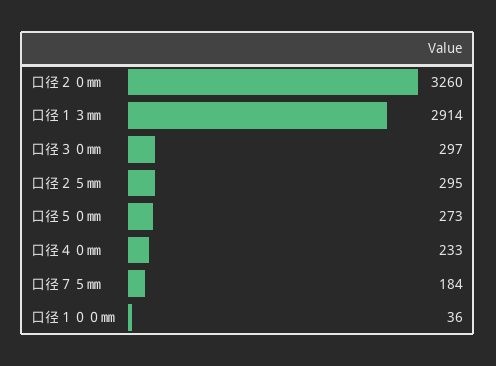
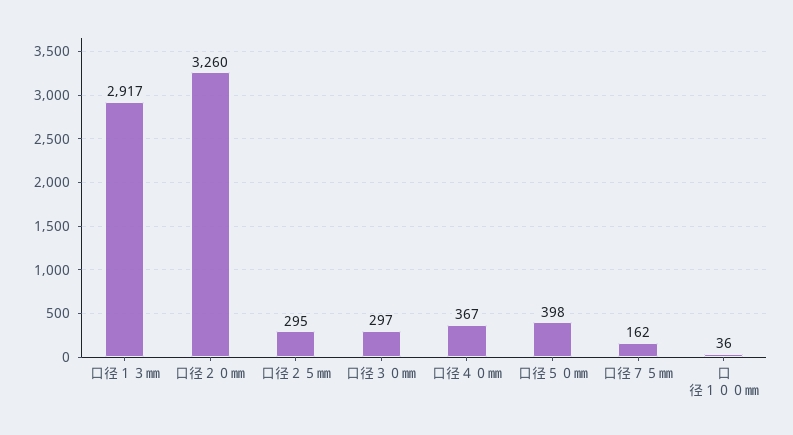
口径１３㎜: 2914 -> 2917
口径５０㎜: 273 -> 398
口径４０㎜: 233 -> 367
口径７５㎜: 184 -> 162

